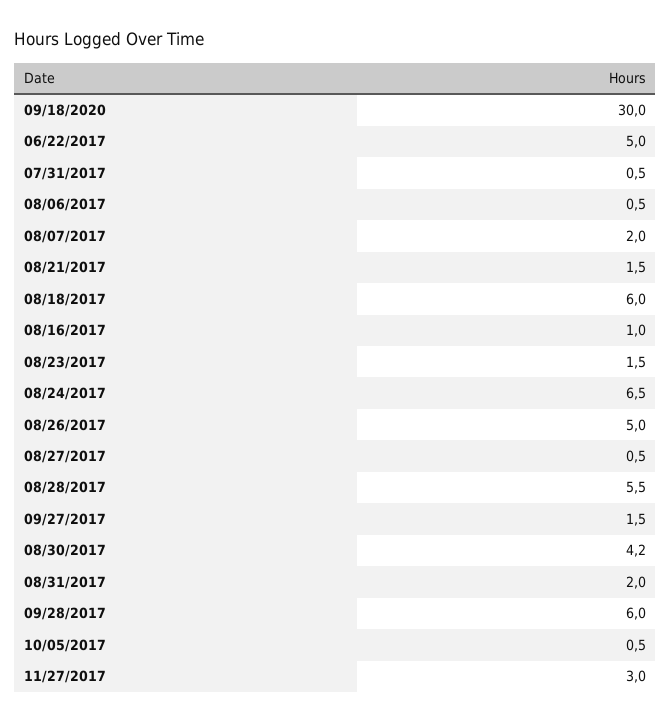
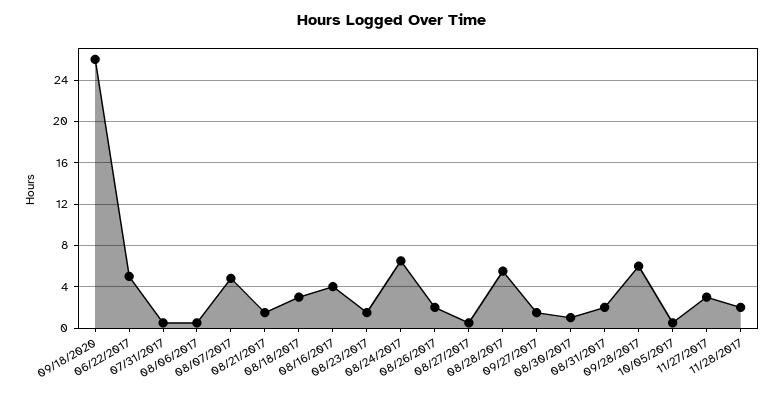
09/18/2020: 30 -> 26
08/07/2017: 2 -> 5
08/18/2017: 6 -> 3
08/16/2017: 1 -> 4
08/26/2017: 5 -> 2
08/30/2017: 4.2 -> 1
11/28/2017: none -> 2

